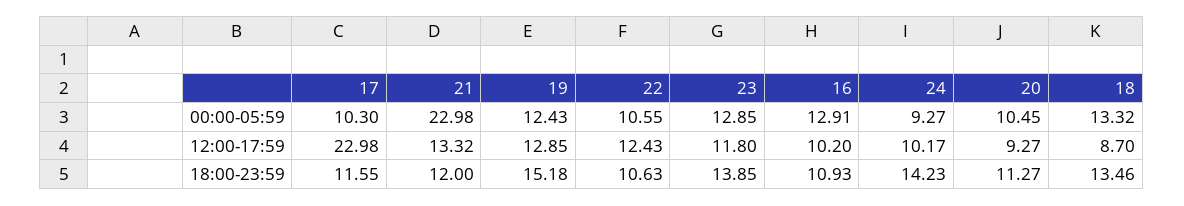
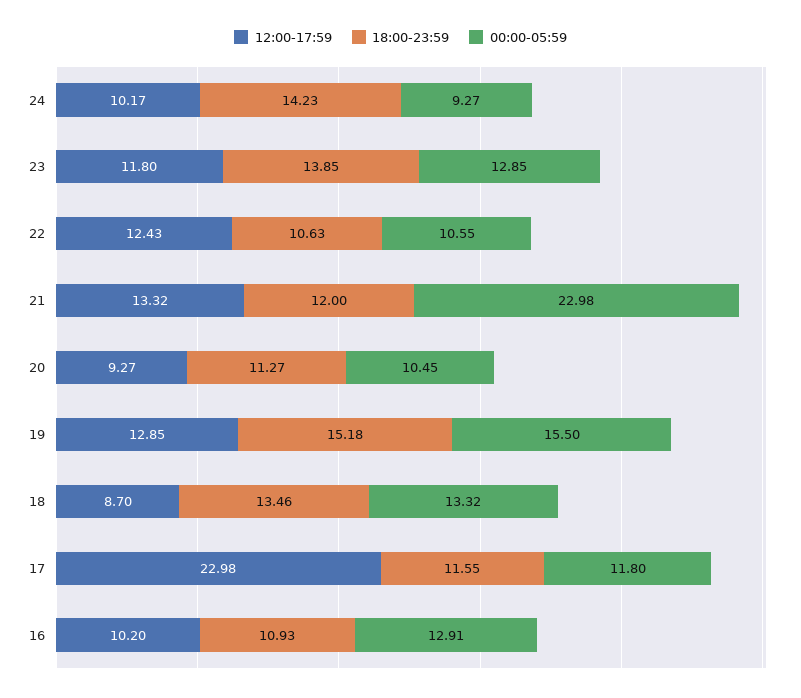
00:00-05:59, 17: 10.3 -> 11.8
00:00-05:59, 19: 12.43 -> 15.5

